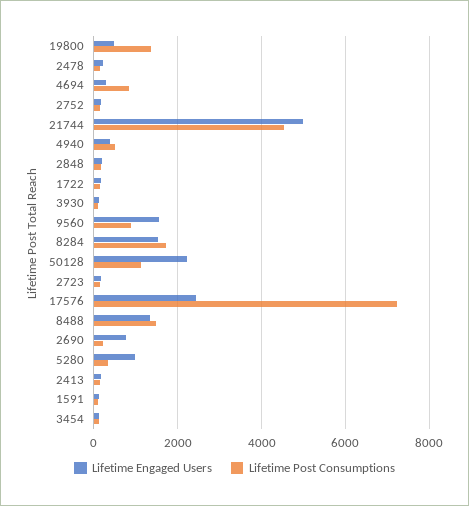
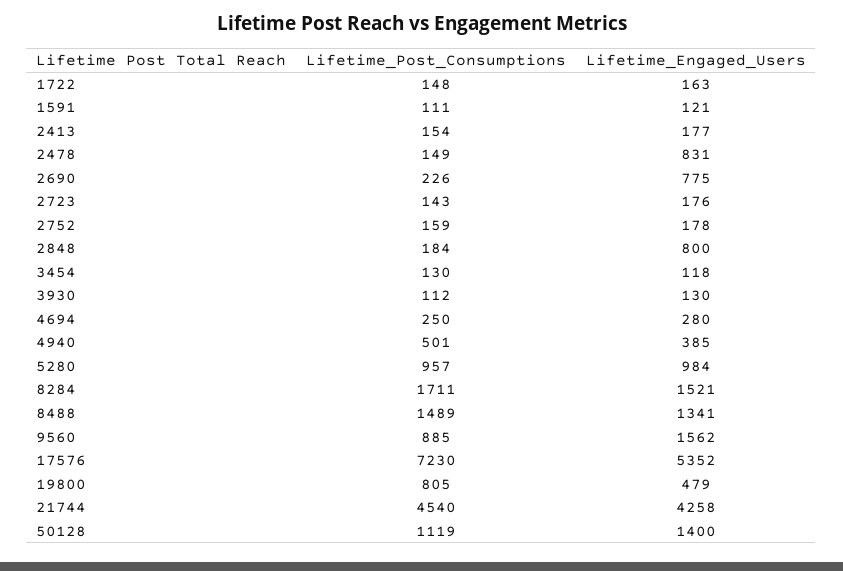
Lifetime Post Consumptions, 19800: 1400 -> 805
Lifetime Engaged Users, 2478: 200 -> 831
Lifetime Post Consumptions, 4694: 800 -> 250
Lifetime Engaged Users, 21744: 5000 -> 4258
Lifetime Engaged Users, 2848: 200 -> 800
Lifetime Engaged Users, 50128: 2200 -> 1400
Lifetime Engaged Users, 17576: 2400 -> 5352
Lifetime Post Consumptions, 5280: 400 -> 957

